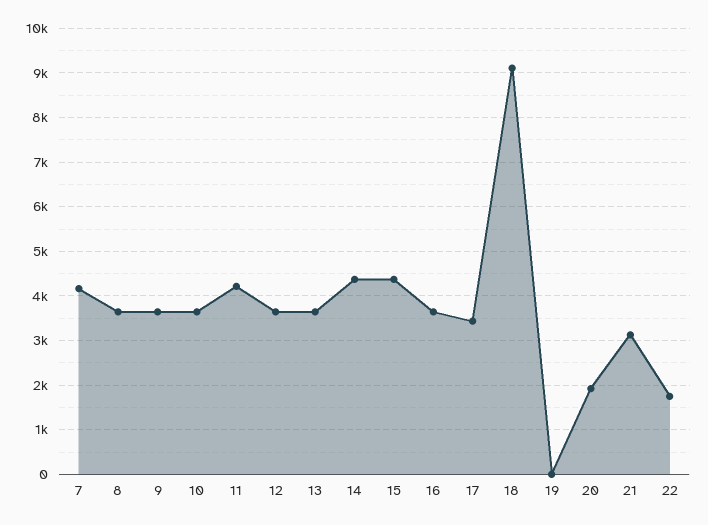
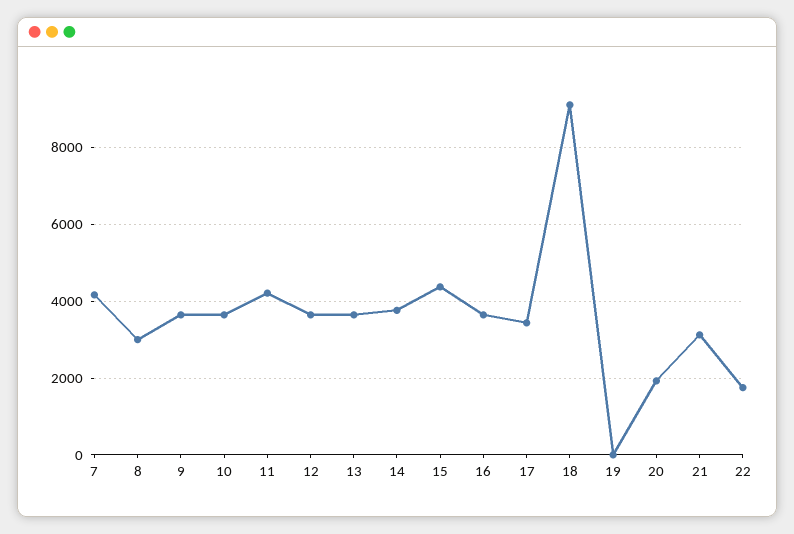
8: 3600 -> 3000
14: 4400 -> 3800

